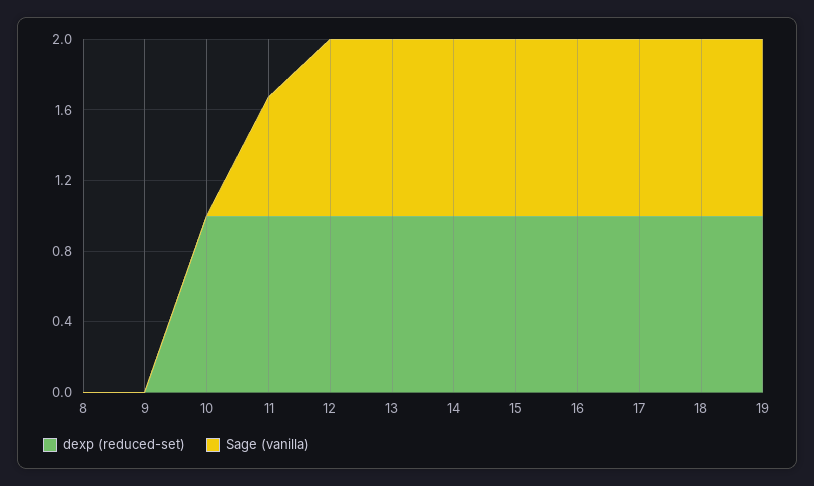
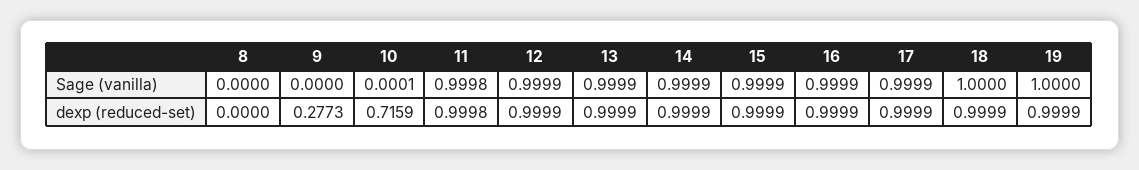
dexp (reduced-set), 9: 0 -> 0.2773
dexp (reduced-set), 10: 1 -> 0.7159
Sage (vanilla), 11: 0.7 -> 0.9998

